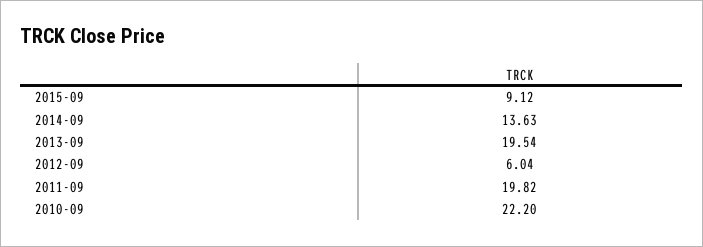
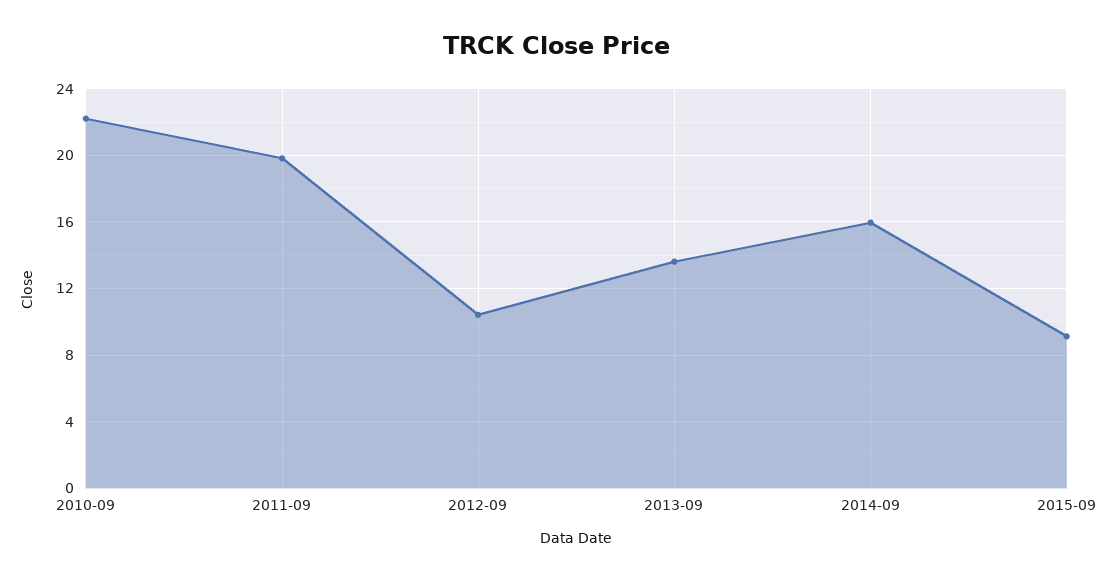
2014-09: 13.63 -> 16
2013-09: 19.54 -> 13.5
2012-09: 6.04 -> 10.5

